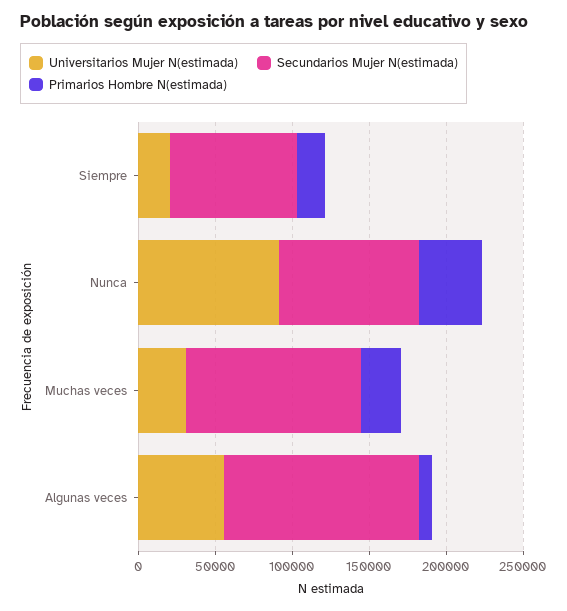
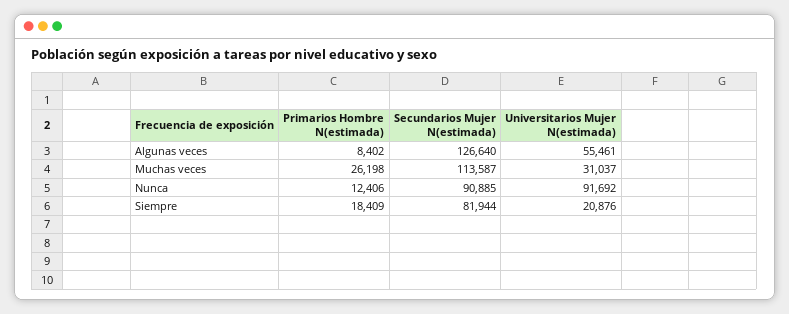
Primarios Hombre N(estimada), Nunca: 40000 -> 12406

